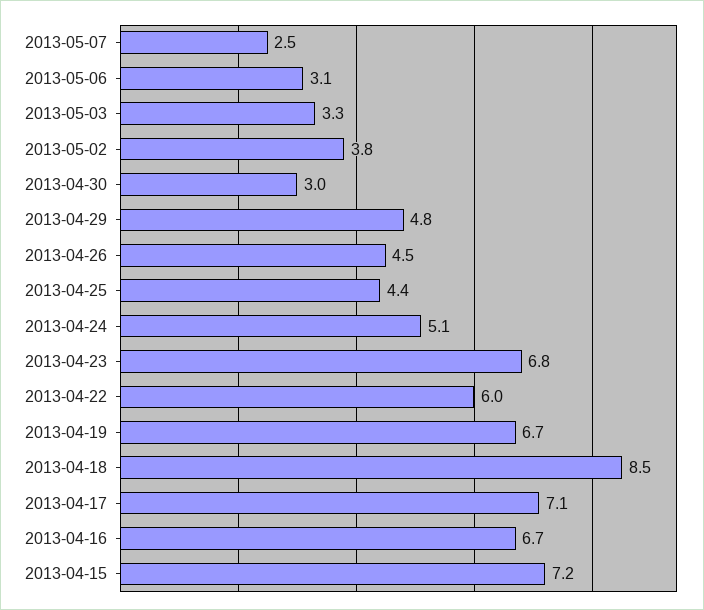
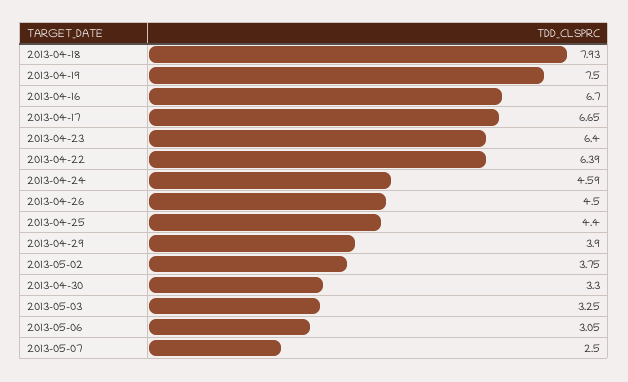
2013-04-30: 3 -> 3.3
2013-04-29: 4.8 -> 3.9
2013-04-24: 5.1 -> 4.59
2013-04-23: 6.8 -> 6.4
2013-04-22: 6 -> 6.39
2013-04-19: 6.7 -> 7.5
2013-04-18: 8.5 -> 7.93
2013-04-17: 7.1 -> 6.65
2013-04-15: 7.2 -> none

